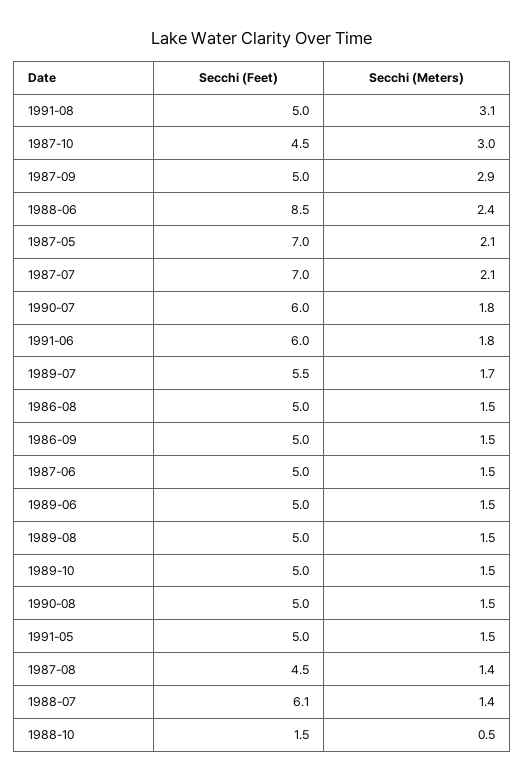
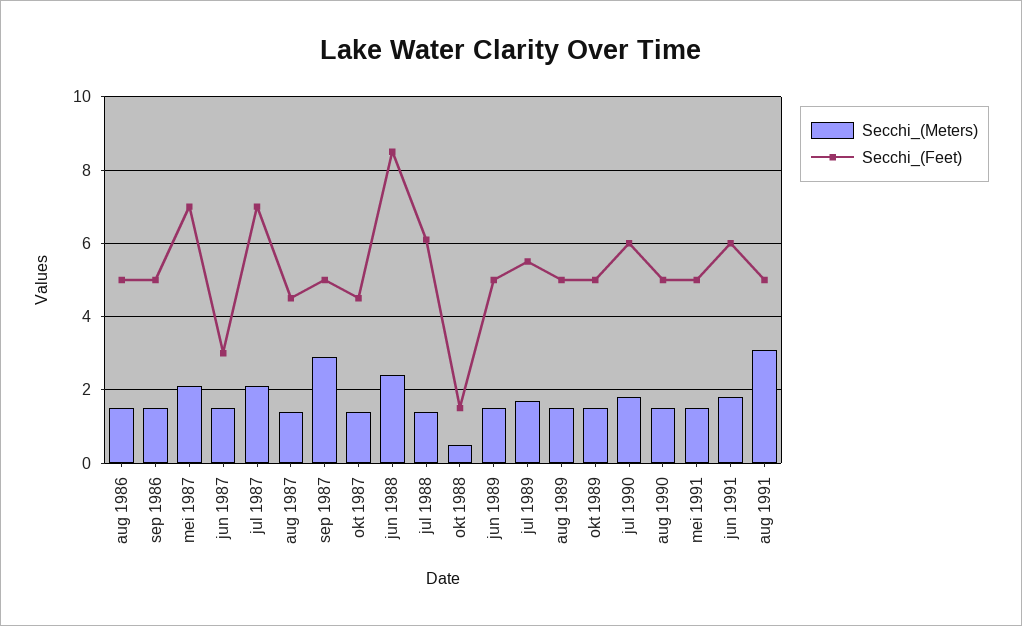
Secchi (Meters), 1987-10: 3 -> 1.5
Secchi (Feet), 1987-06: 5 -> 3

